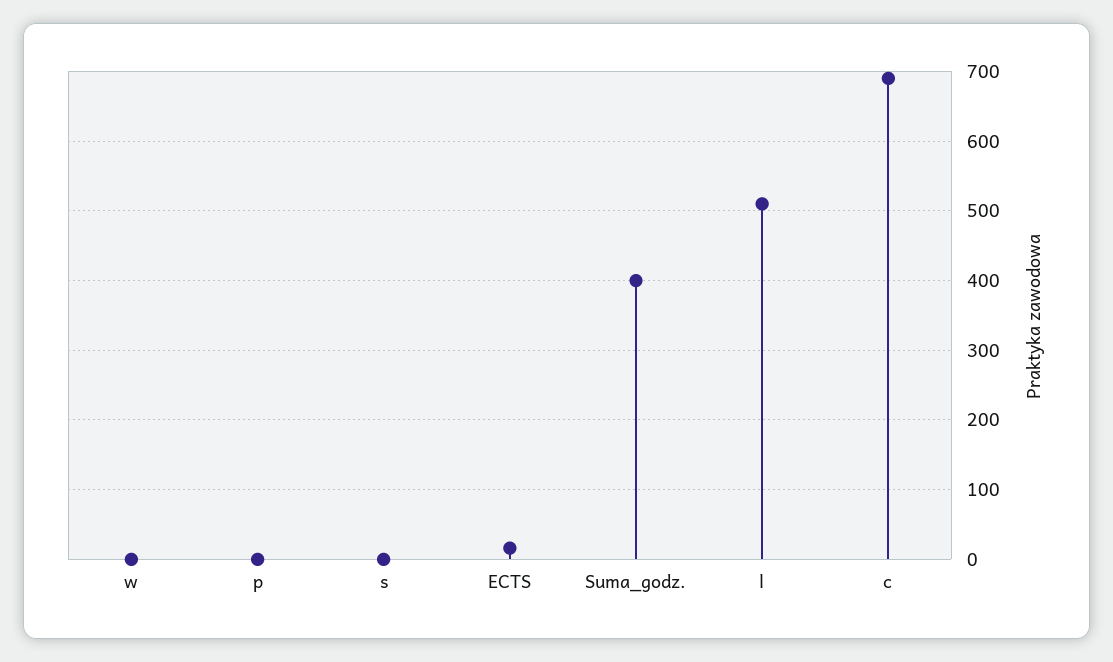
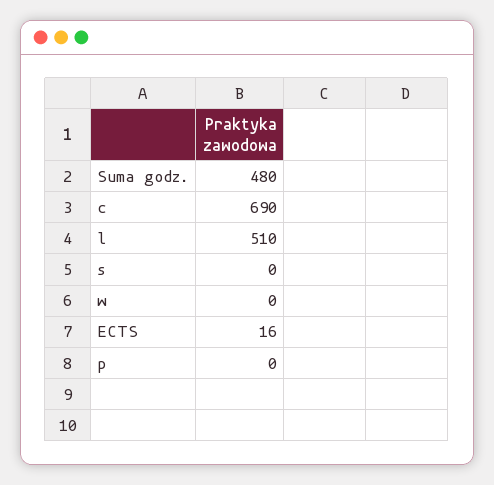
Suma_godz.: 400 -> 480

